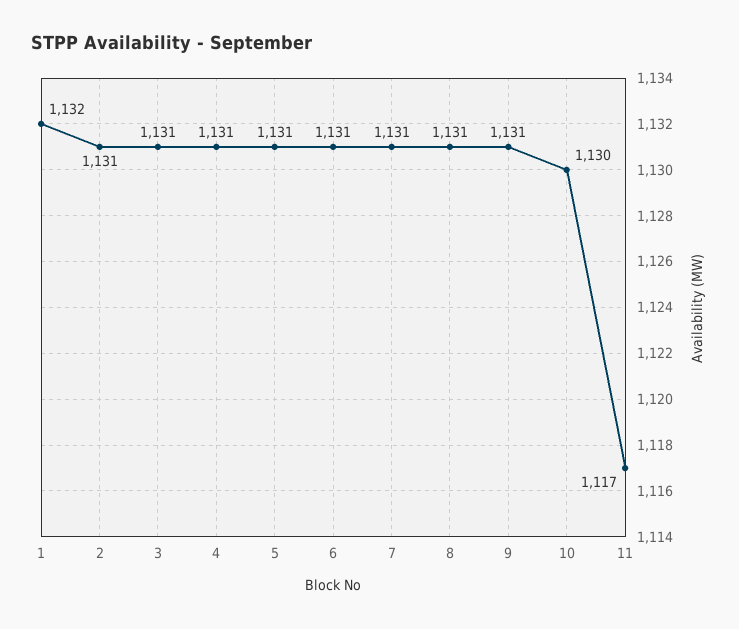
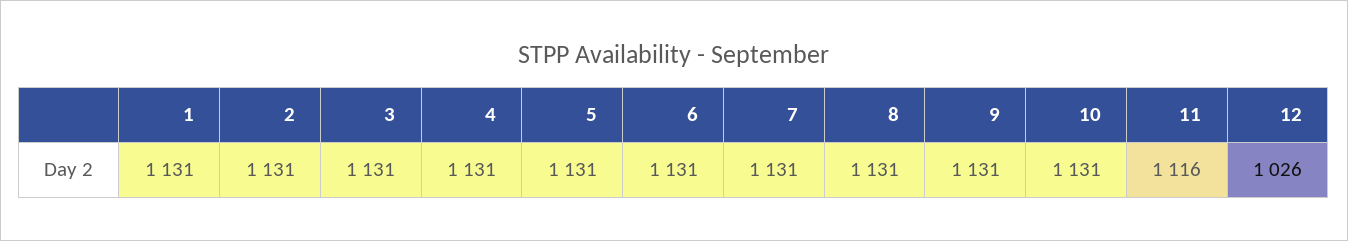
1: 1132 -> 1131
10: 1130 -> 1131
11: 1117 -> 1116
12: none -> 1026

